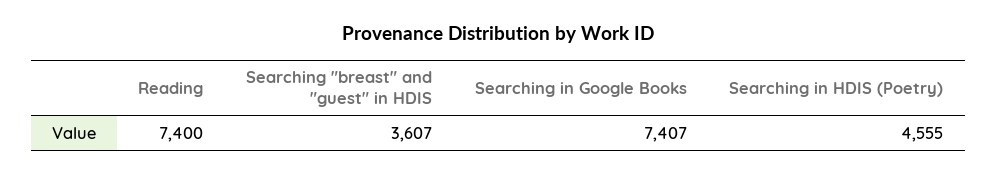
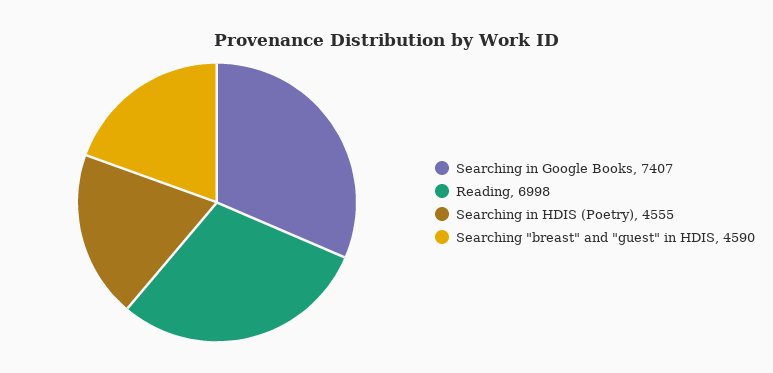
Reading: 7400 -> 6998
Searching "breast" and "guest" in HDIS: 3607 -> 4590

